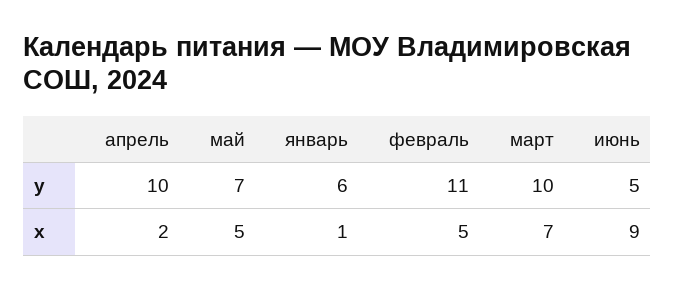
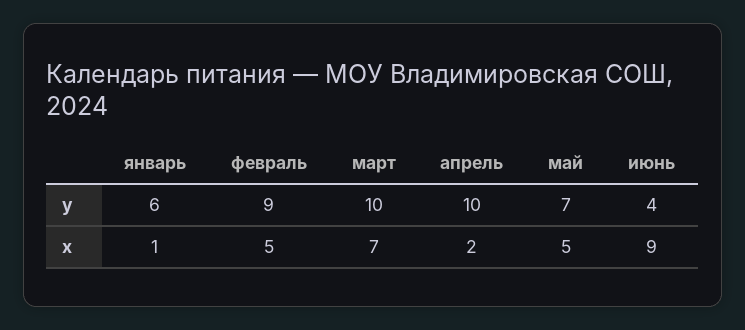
февраль, y: 11 -> 9
июнь, y: 5 -> 4

